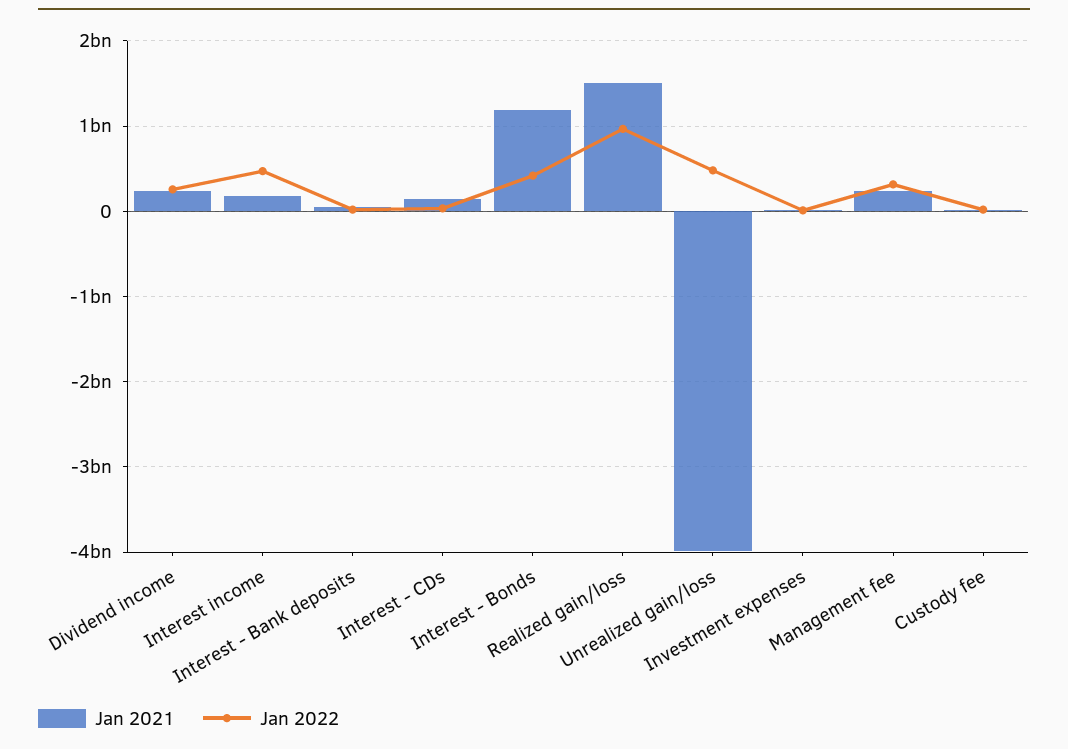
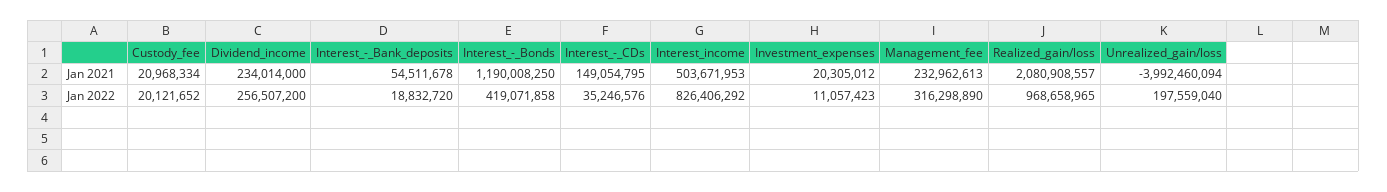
Jan 2021, Interest income: 200000000 -> 503671953
Jan 2022, Interest income: 500000000 -> 826406292
Jan 2021, Realized gain/loss: 1500000000 -> 2080908557
Jan 2022, Unrealized gain/loss: 500000000 -> 197559040

